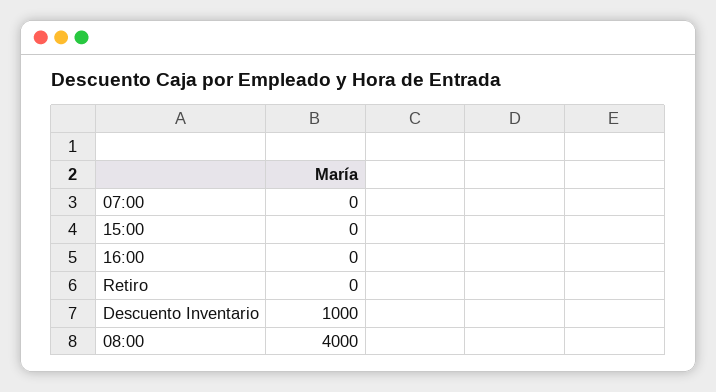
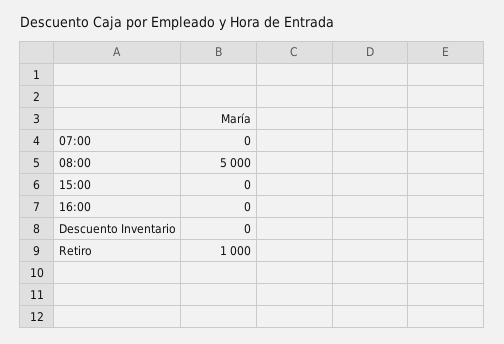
Retiro: 0 -> 1000
Descuento Inventario: 1000 -> 0
08:00: 4000 -> 5000

